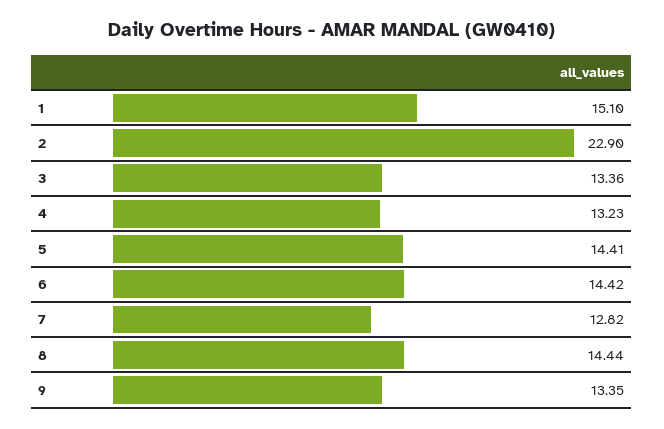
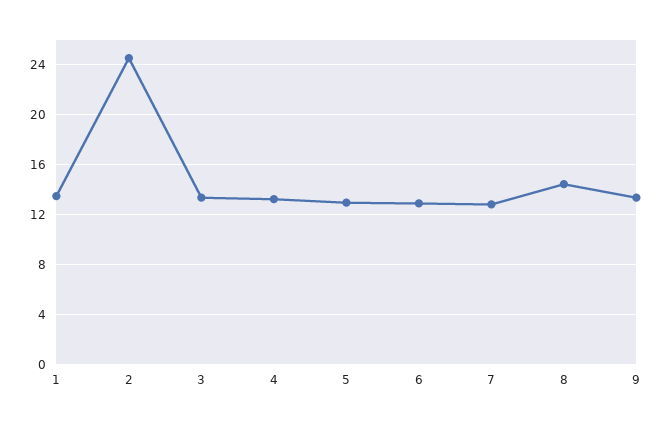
1: 15.1 -> 13.5
2: 22.9 -> 24.5
5: 14.41 -> 13
6: 14.42 -> 13

